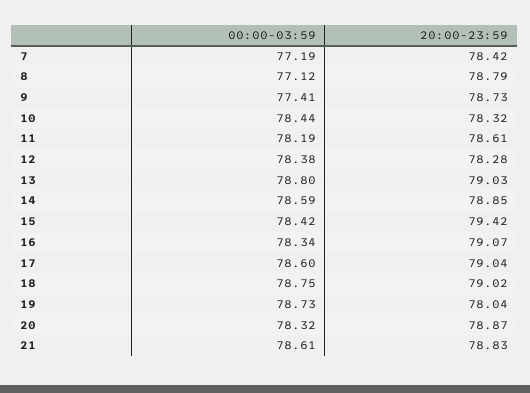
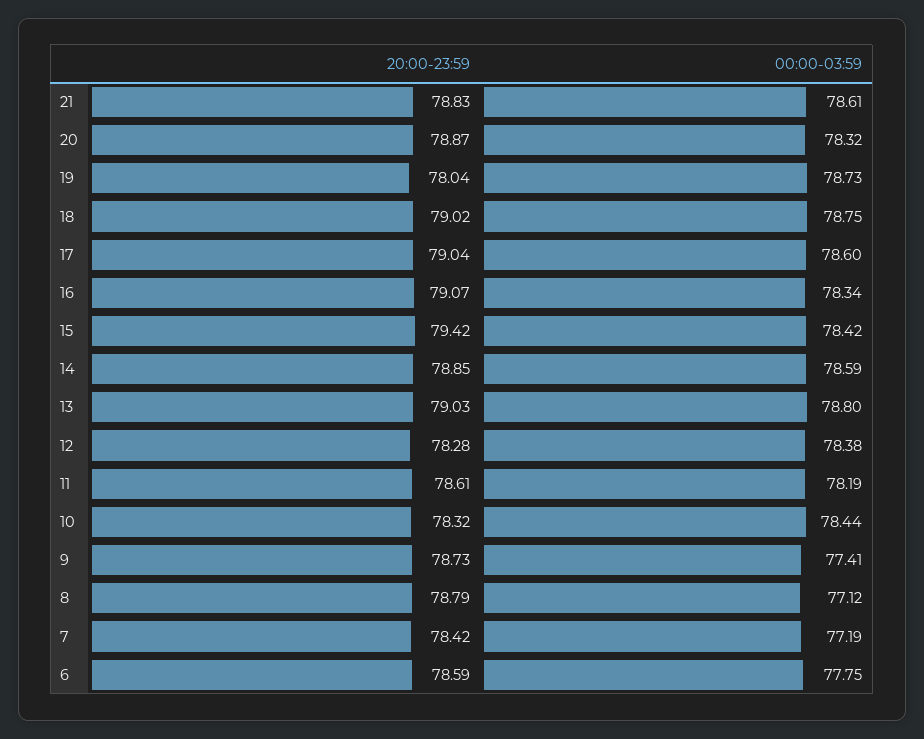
20:00-23:59, 6: none -> 78.59
00:00-03:59, 6: none -> 77.75

